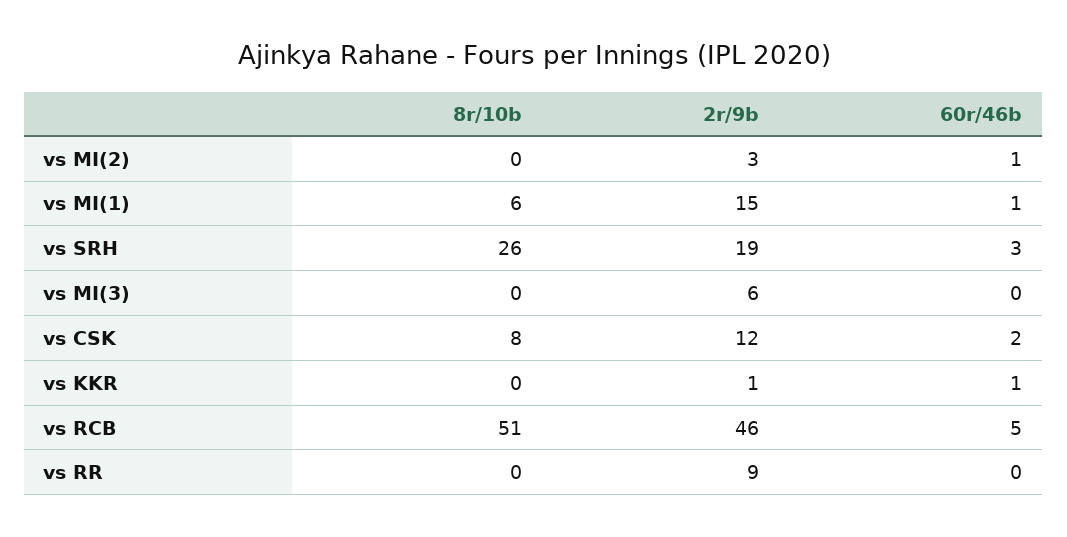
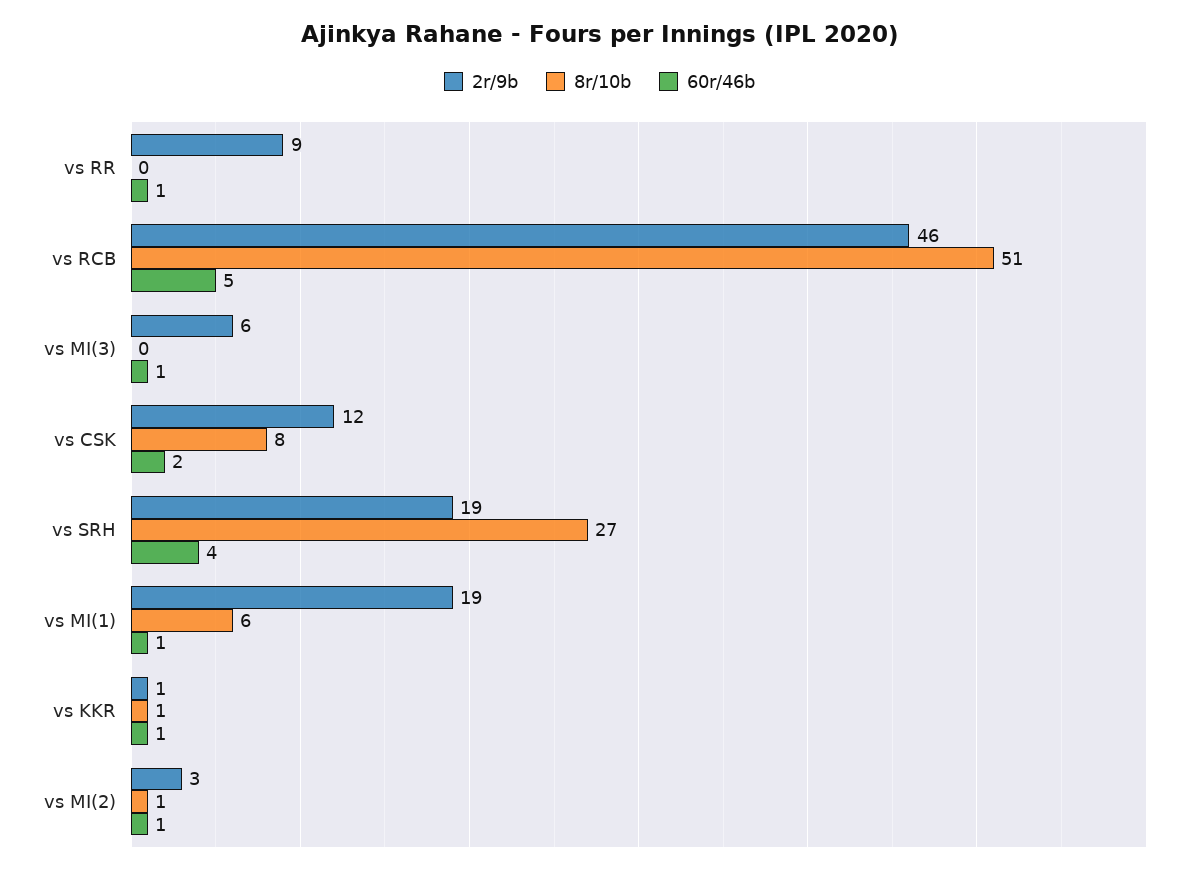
8r/10b, vs MI(2): 0 -> 1
2r/9b, vs MI(1): 15 -> 19
8r/10b, vs SRH: 26 -> 27
60r/46b, vs SRH: 3 -> 4
60r/46b, vs MI(3): 0 -> 1
8r/10b, vs KKR: 0 -> 1
60r/46b, vs RR: 0 -> 1

